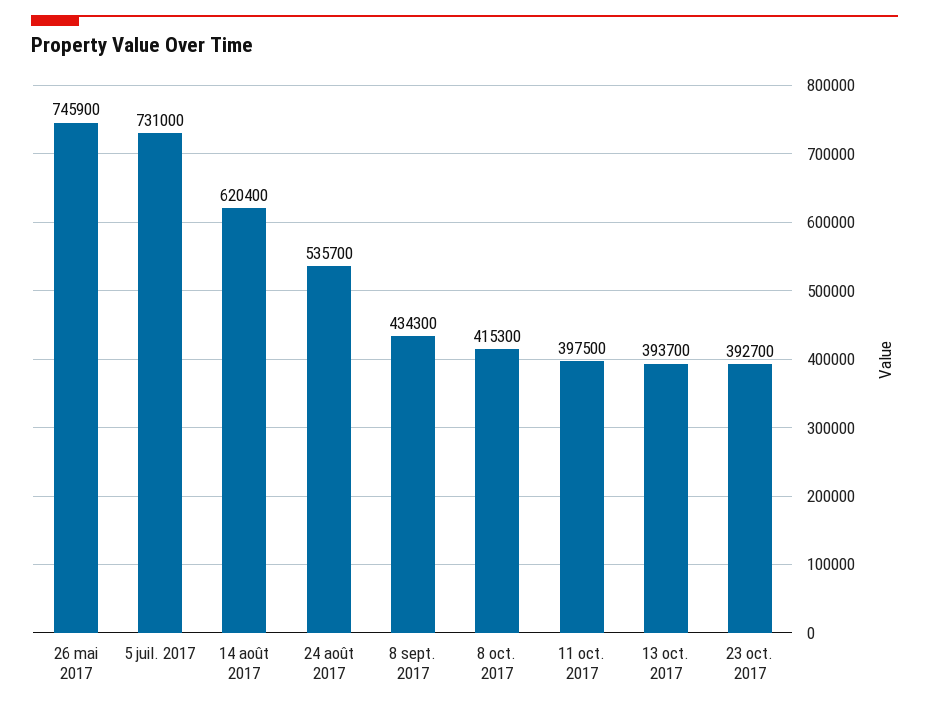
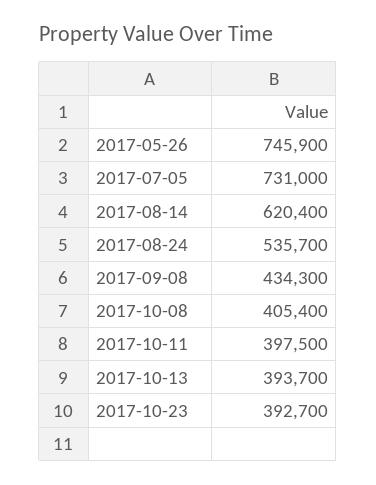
8 oct. 2017: 415300 -> 405400

